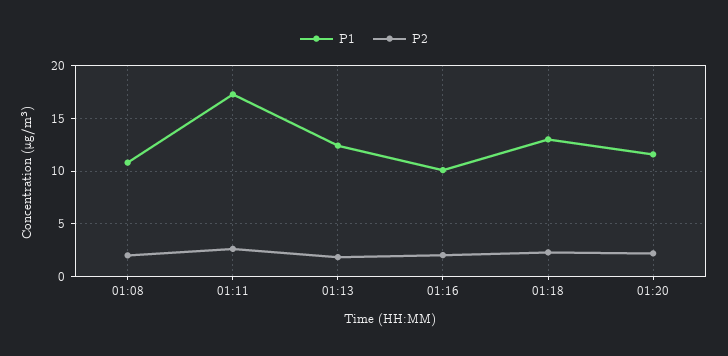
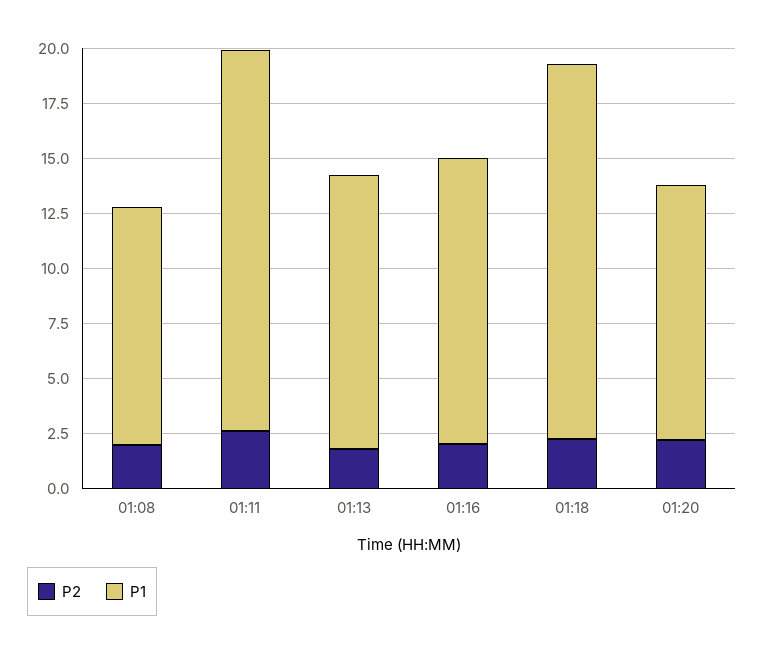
P1, 01:16: 10 -> 13
P1, 01:18: 13 -> 17

